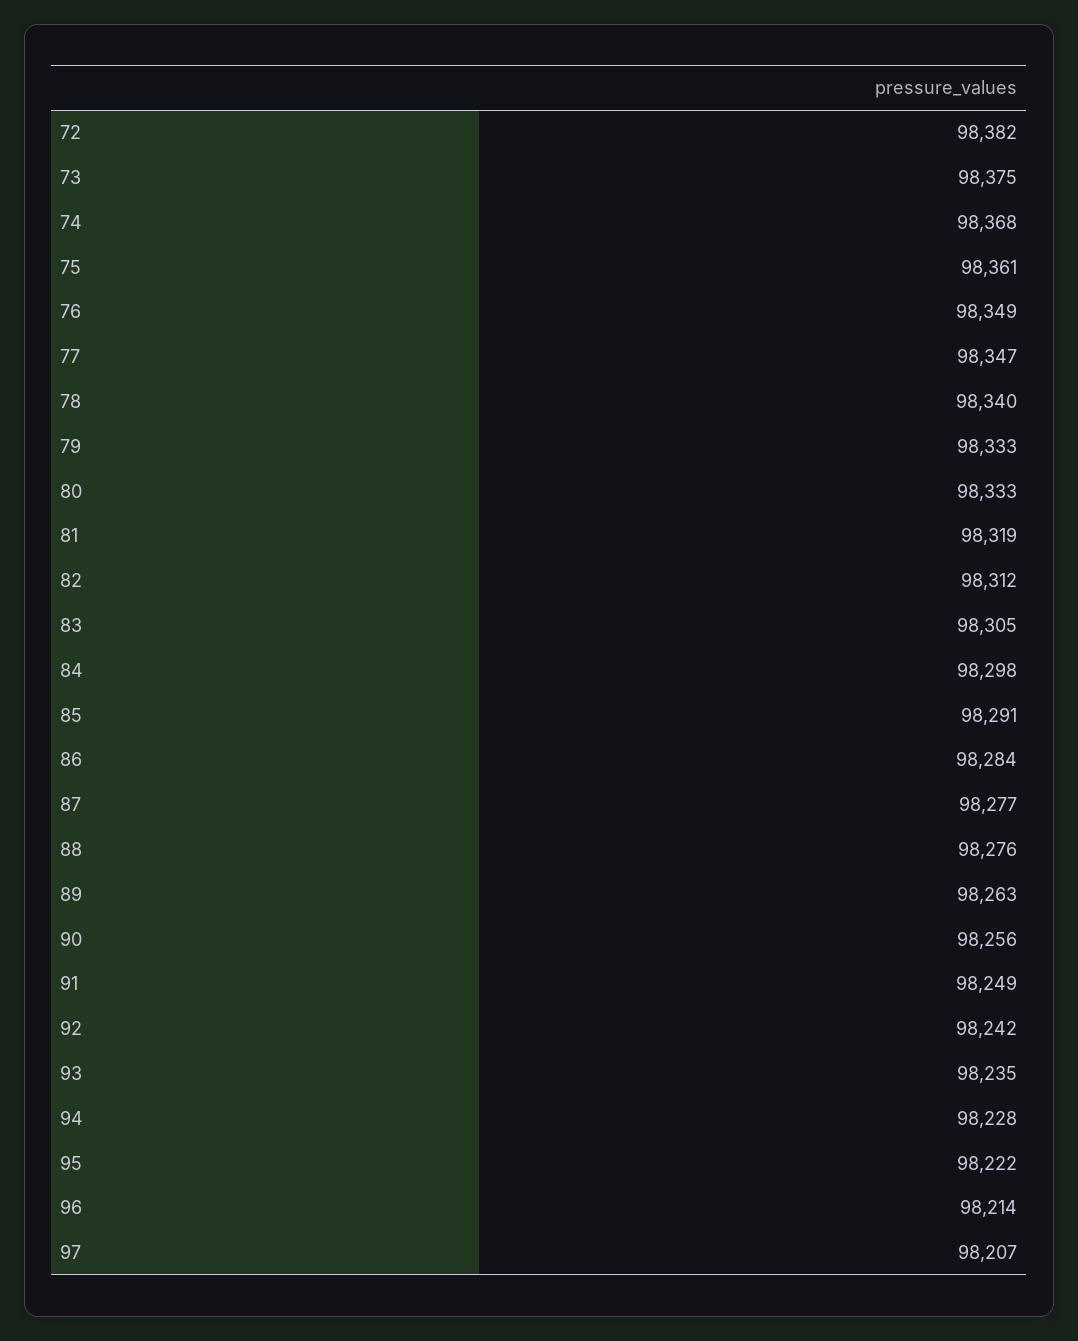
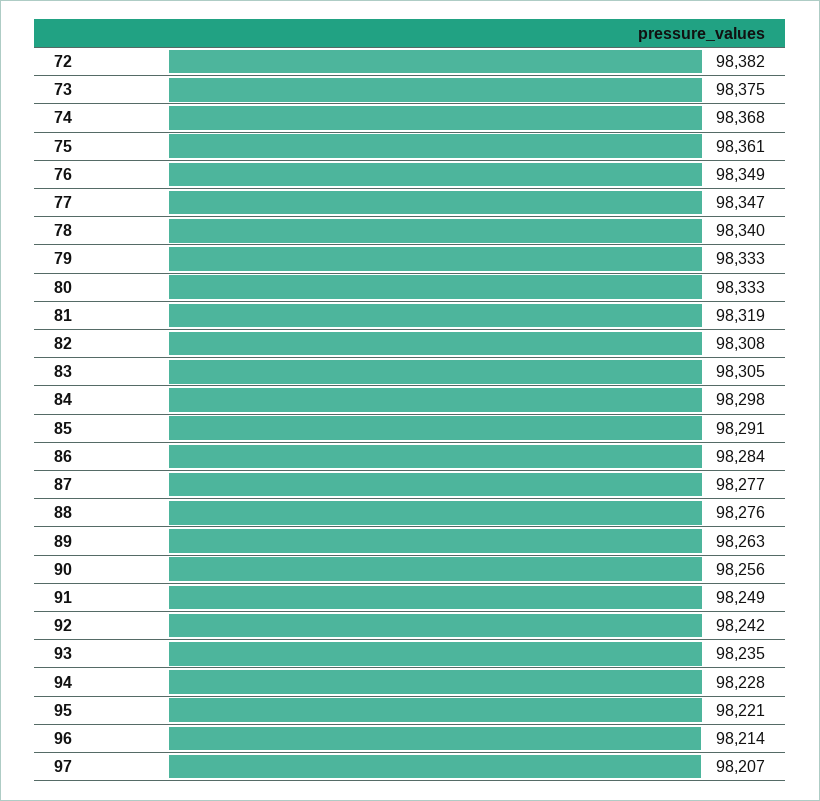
82: 98312 -> 98308
95: 98222 -> 98221

